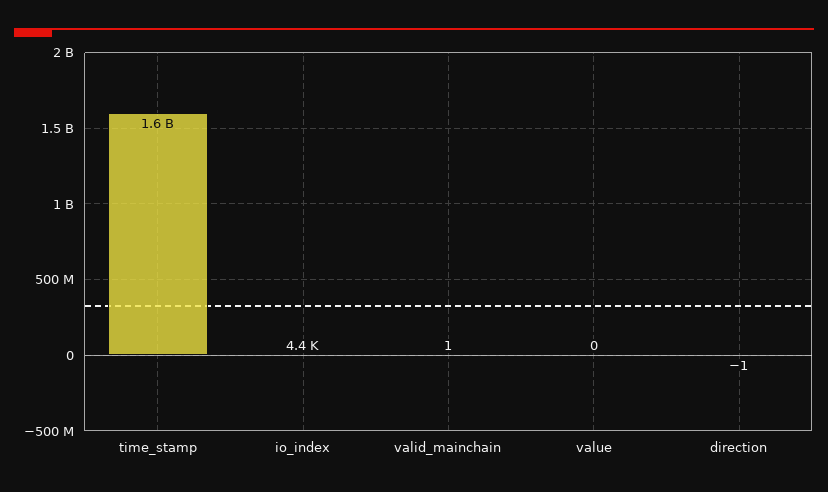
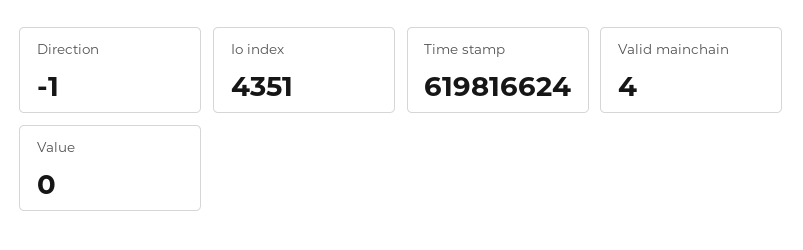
time_stamp: 1600000000 -> 619816624
valid_mainchain: 1 -> 4

